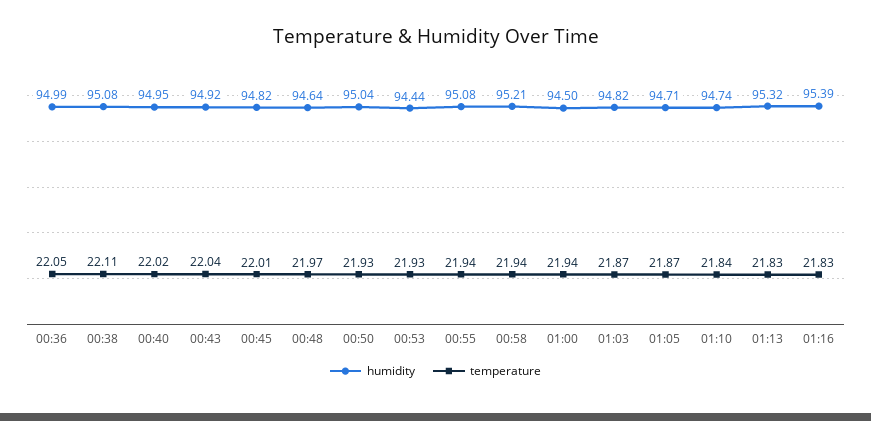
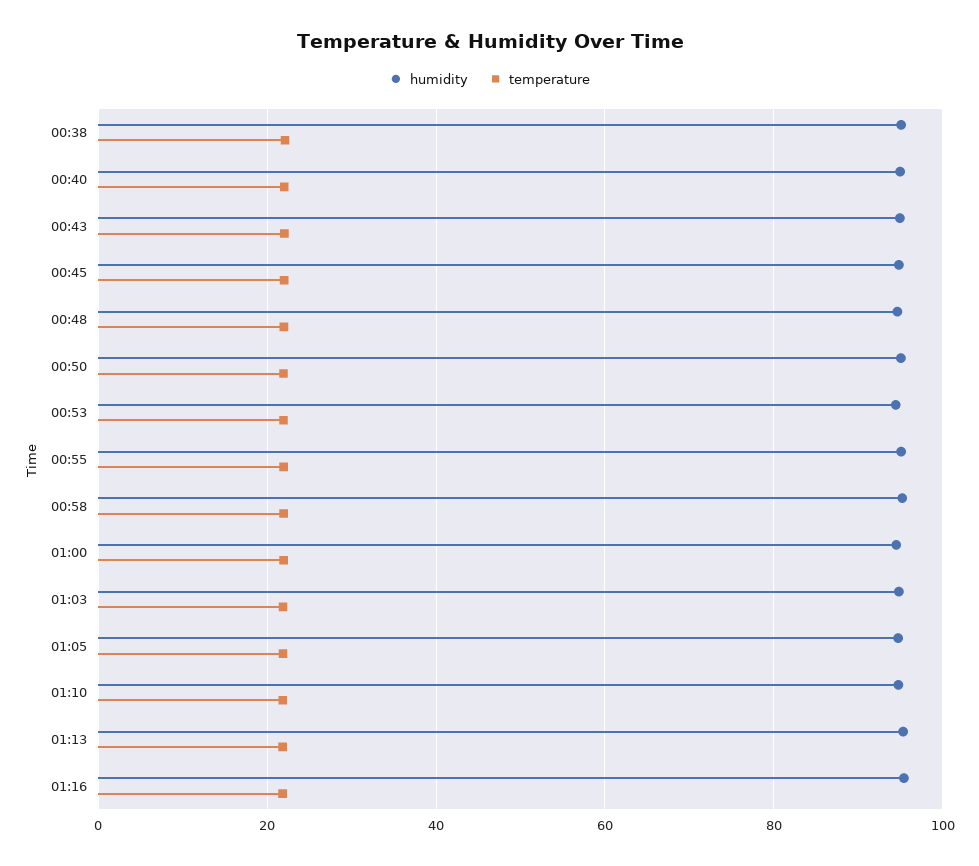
humidity, 00:36: 94.99 -> none
temperature, 00:36: 22.05 -> none

